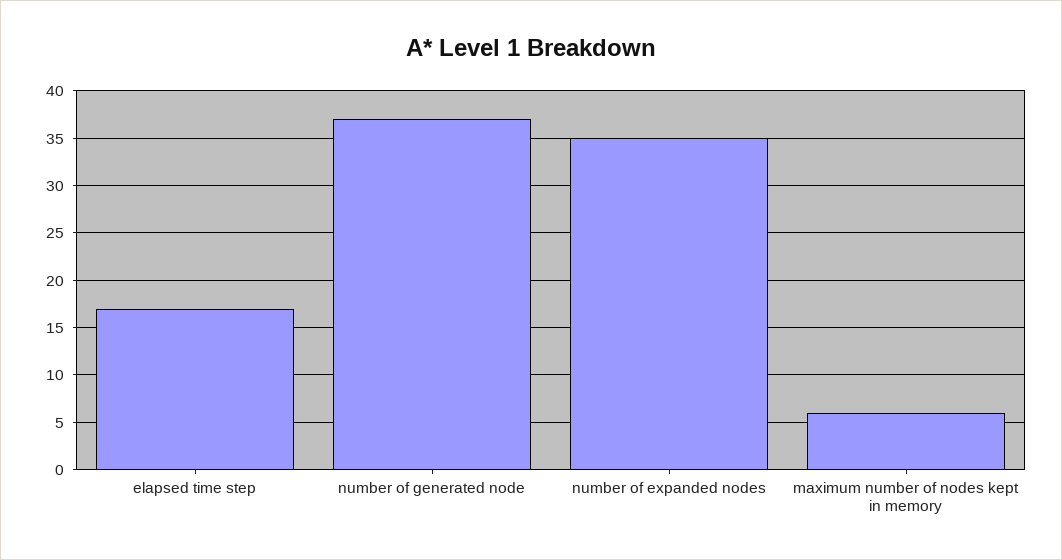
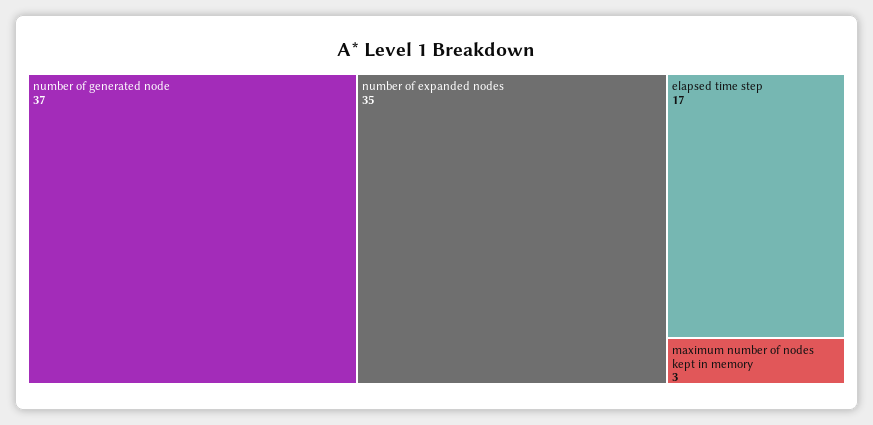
maximum number of nodes kept in memory: 6 -> 3

